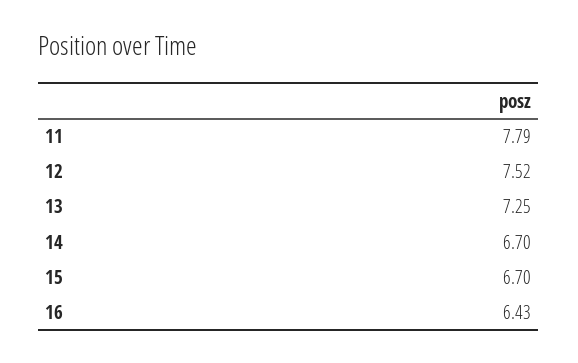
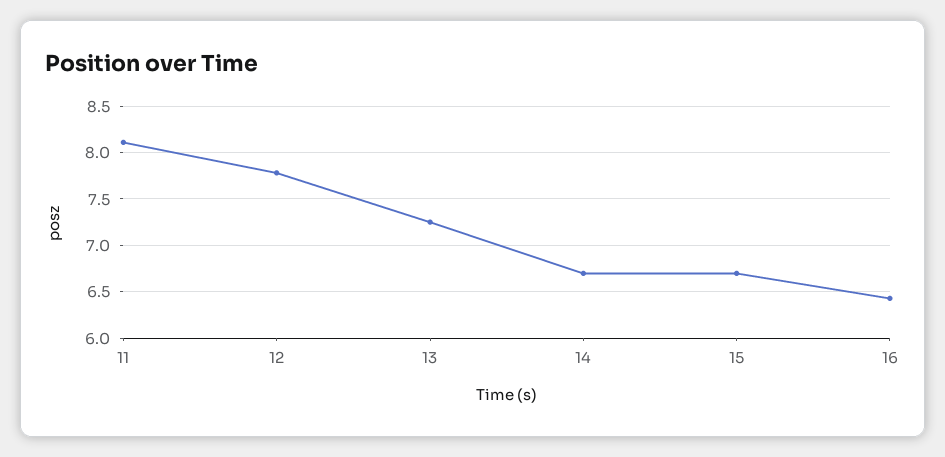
11: 7.79 -> 8.1
12: 7.52 -> 7.8

